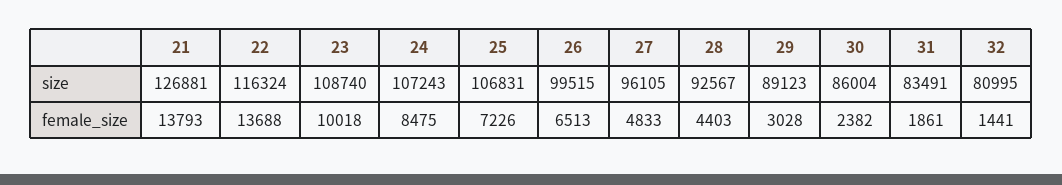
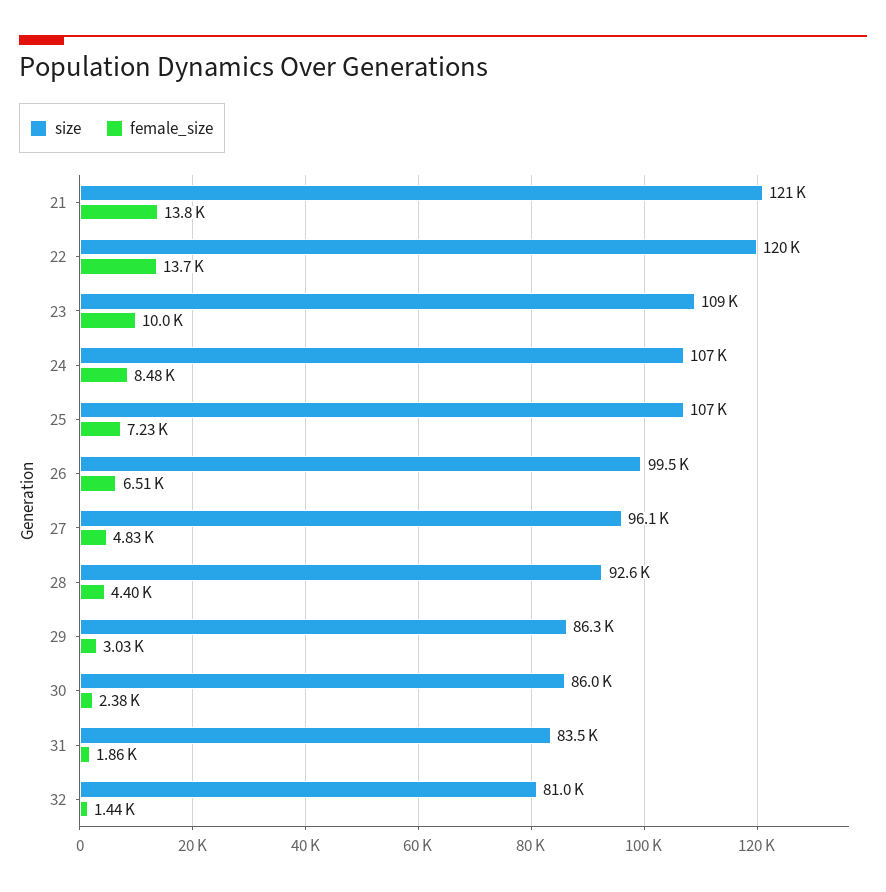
size, 21: 126881 -> 121000
size, 22: 116324 -> 120000
size, 29: 89123 -> 86300

